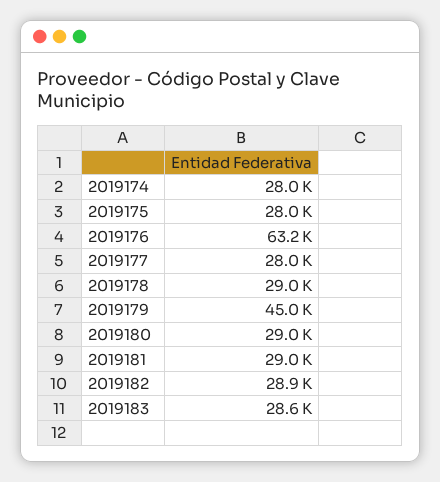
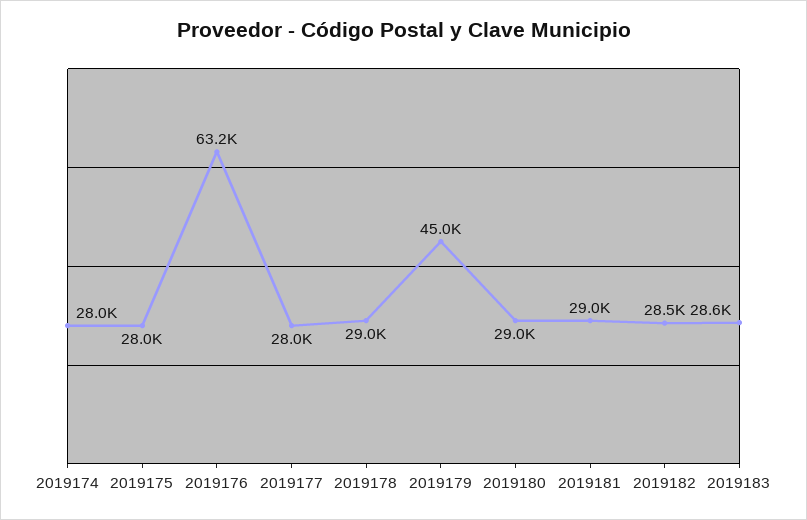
2019182: 28900 -> 28500

